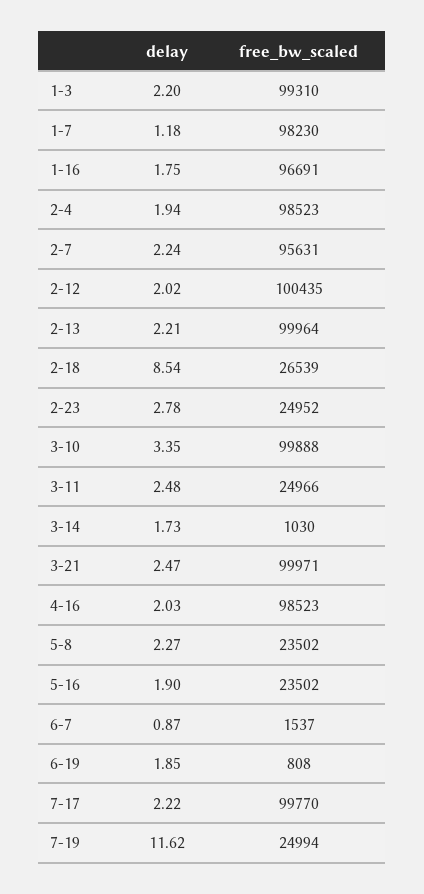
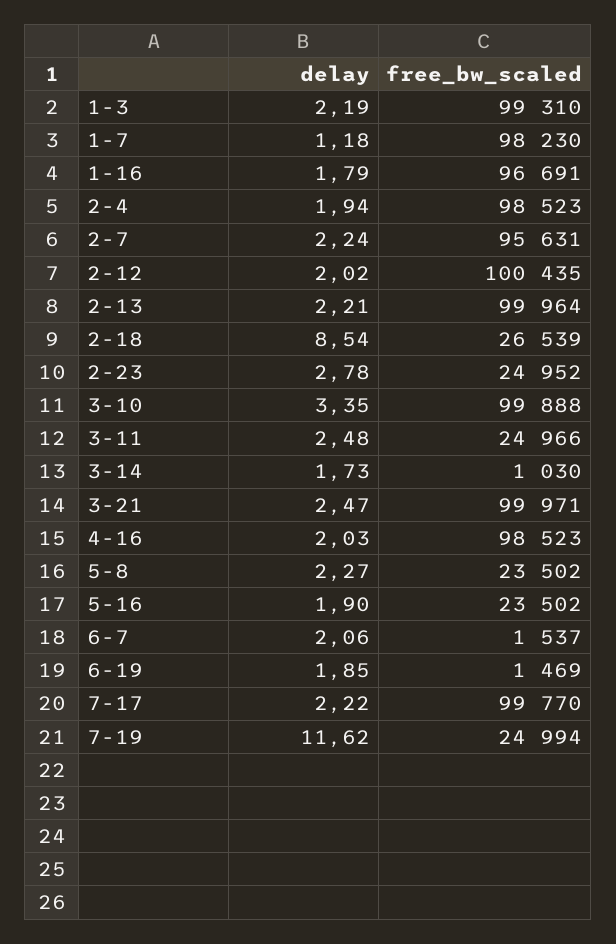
delay, 1-3: 2.2 -> 2.19
delay, 1-16: 1.75 -> 1.79
delay, 6-7: 0.87 -> 2.06
free_bw_scaled, 6-19: 808 -> 1469

